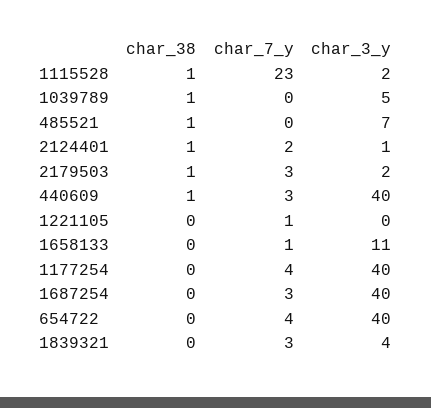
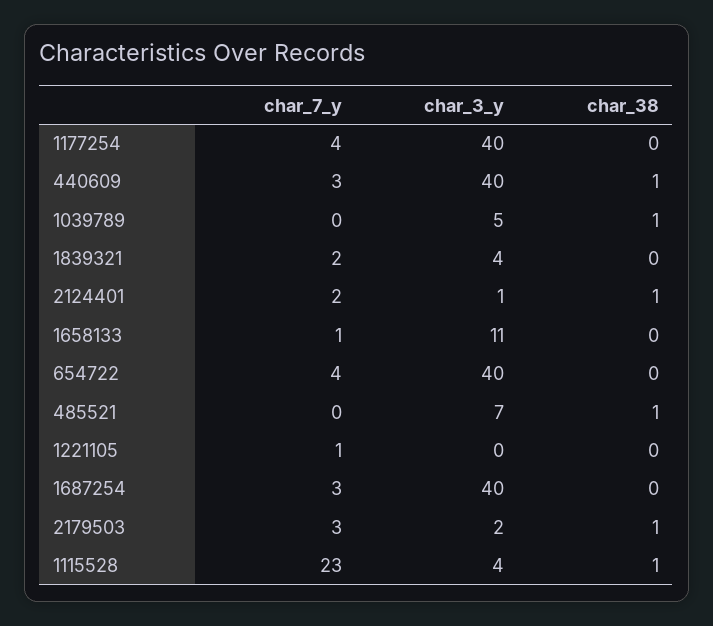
char_3_y, 1115528: 2 -> 4
char_7_y, 1839321: 3 -> 2

